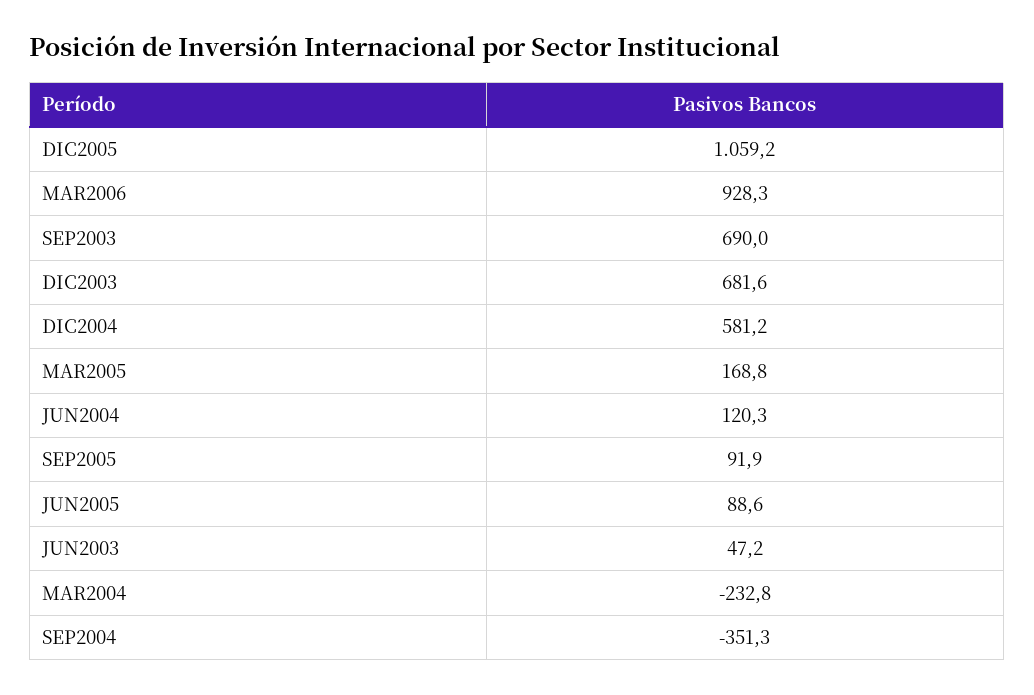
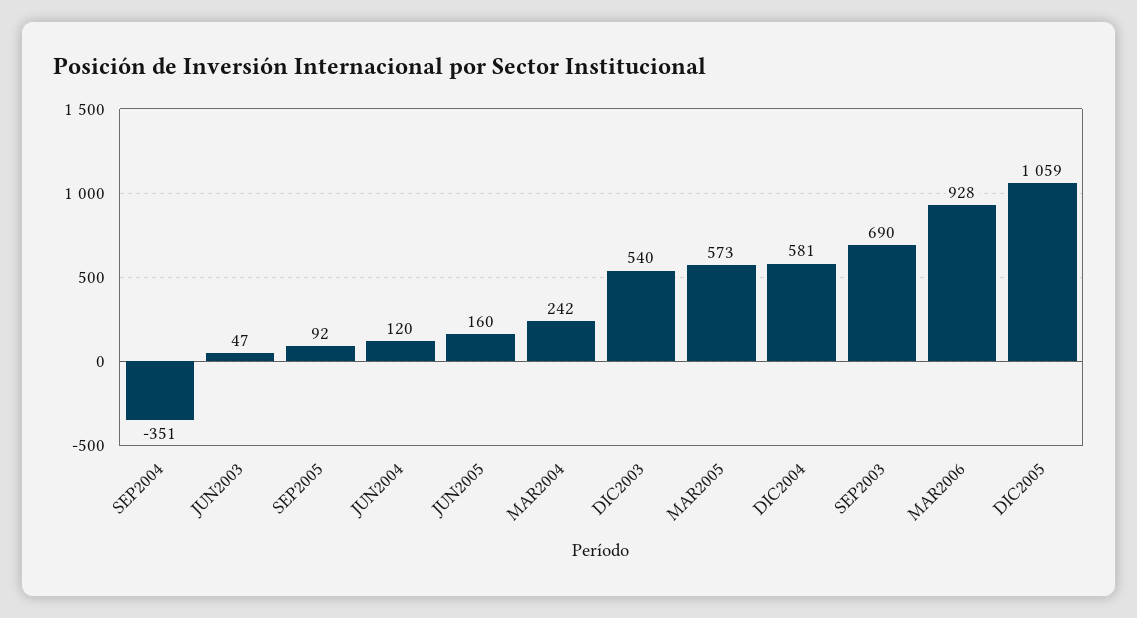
DIC2003: 681.6 -> 540
MAR2005: 168.8 -> 573
JUN2005: 88.6 -> 160
MAR2004: -232.8 -> 242

